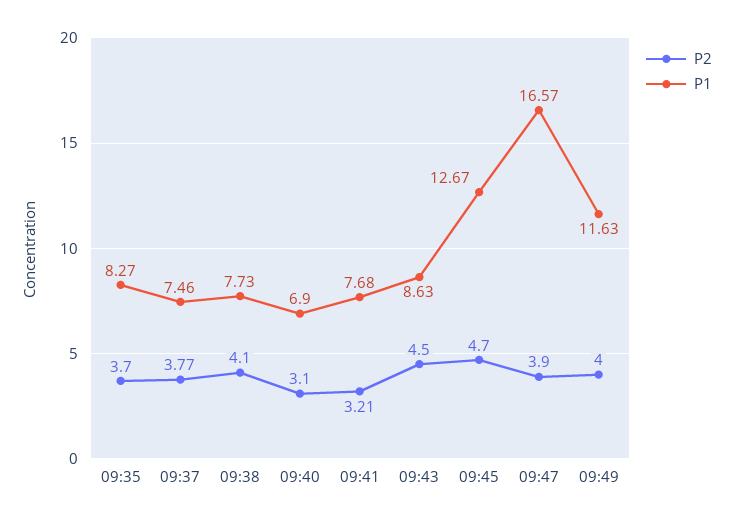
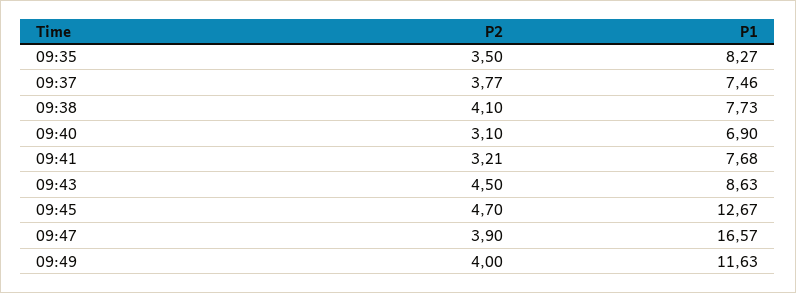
P2, 09:35: 3.7 -> 3.5

